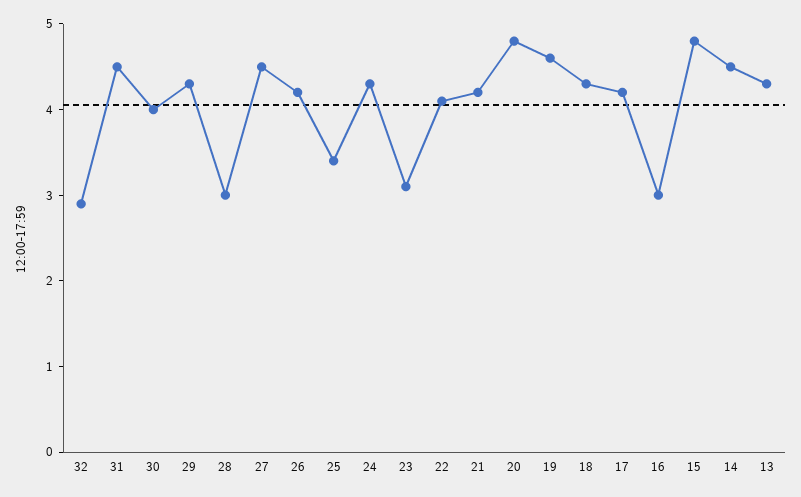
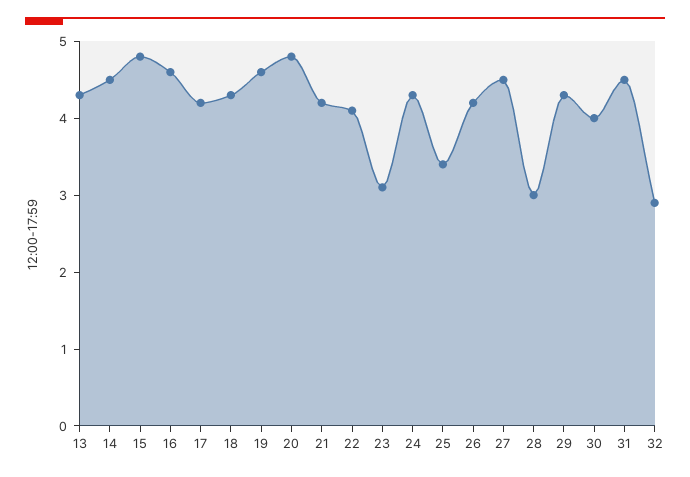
16: 3 -> 4.5

